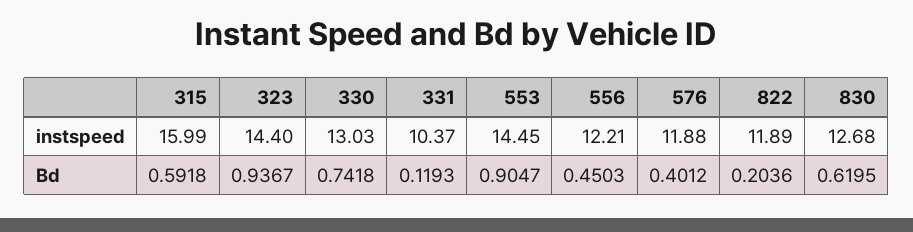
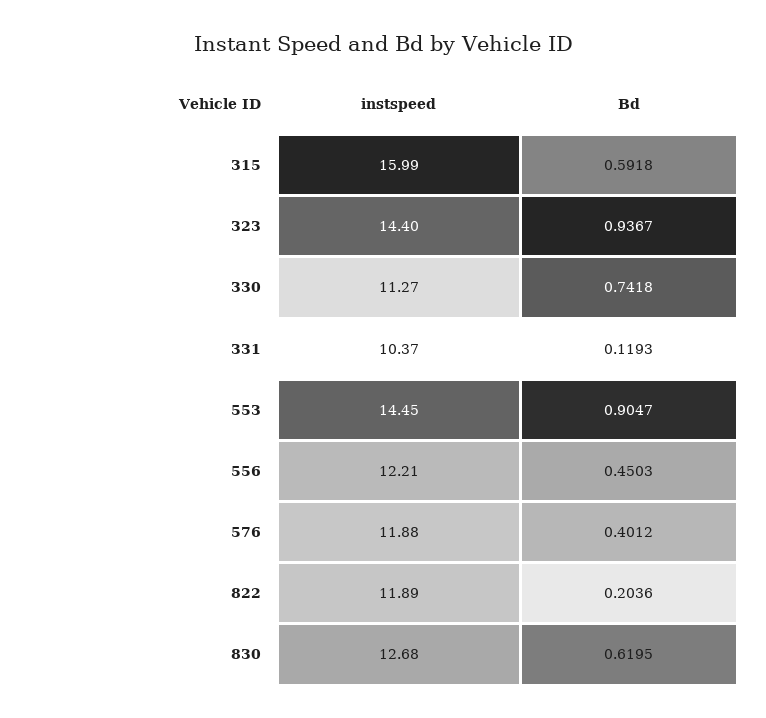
330, instspeed: 13.03 -> 11.27

